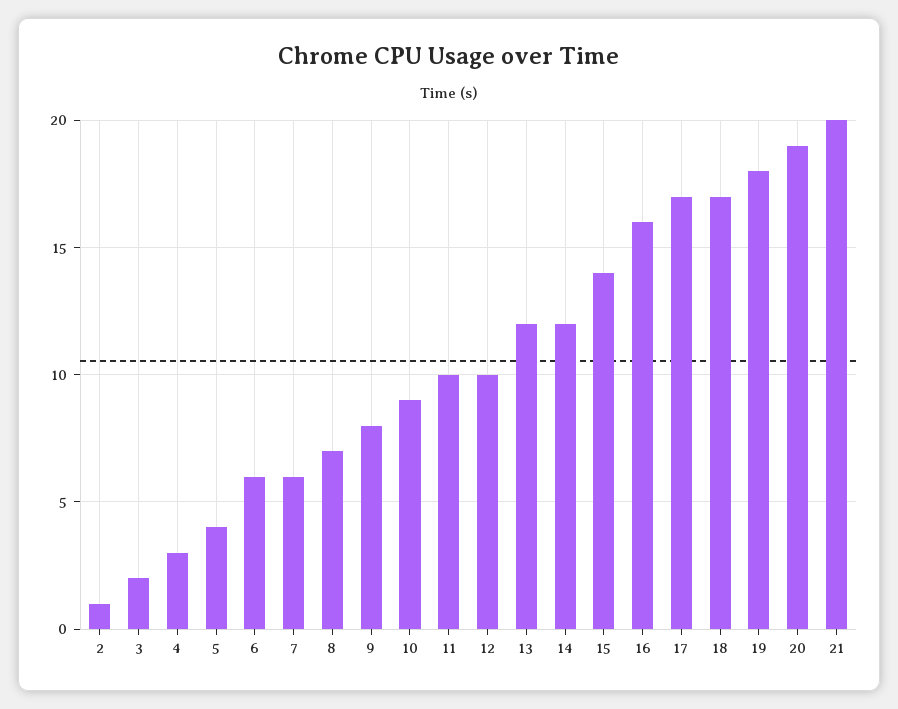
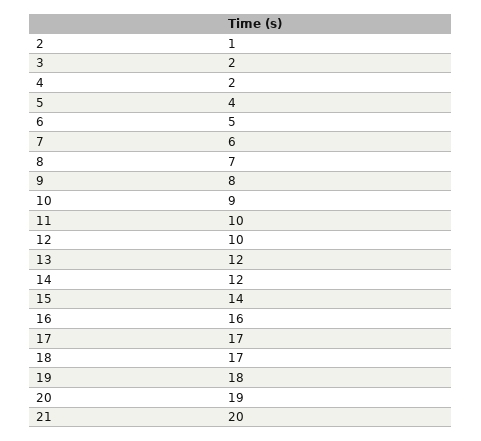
4: 3 -> 2
6: 6 -> 5

